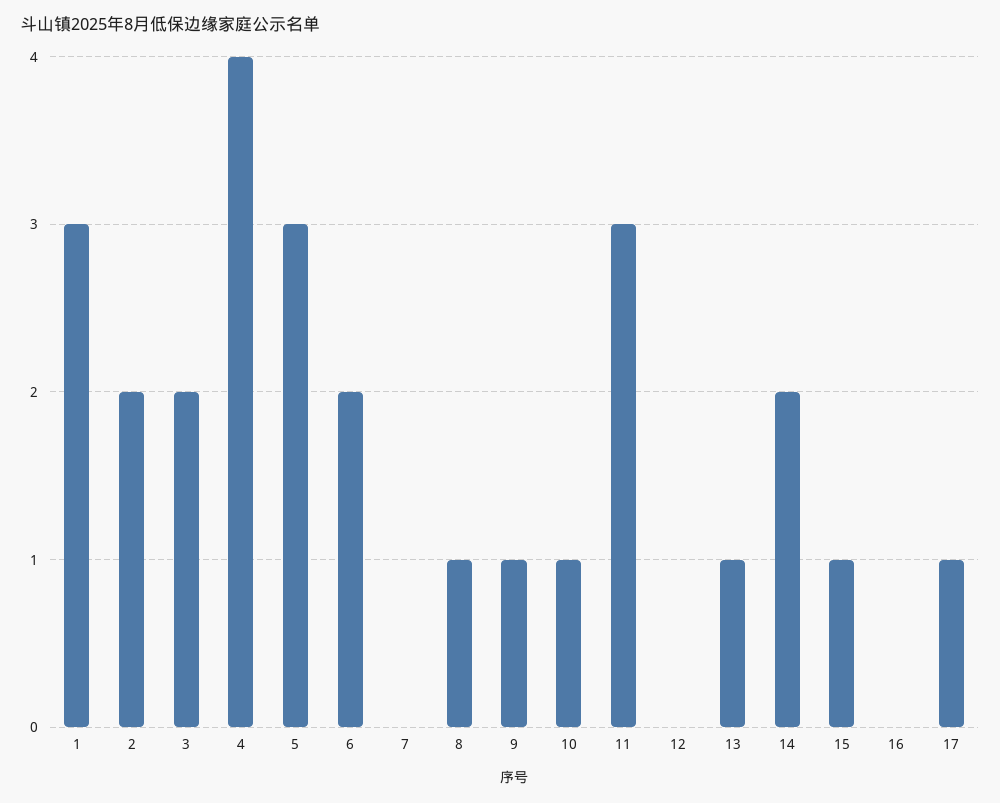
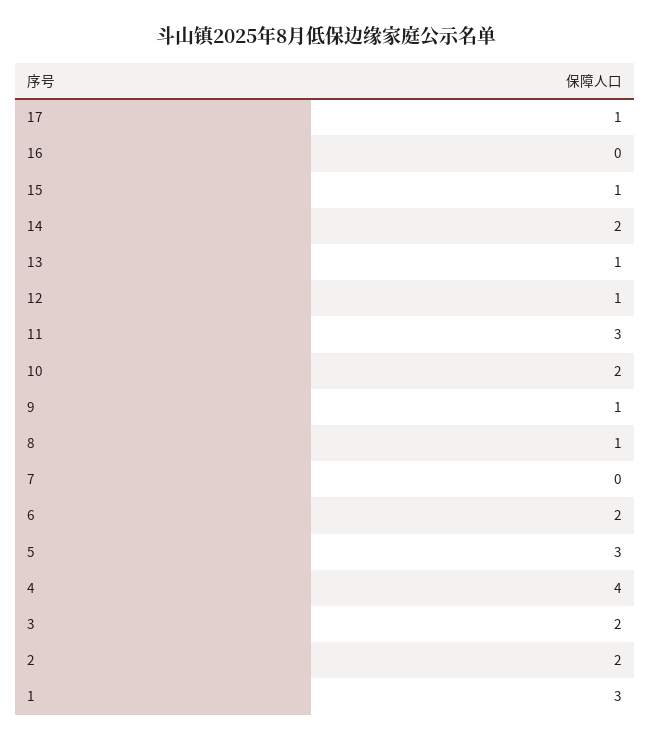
10: 1 -> 2
12: 0 -> 1

